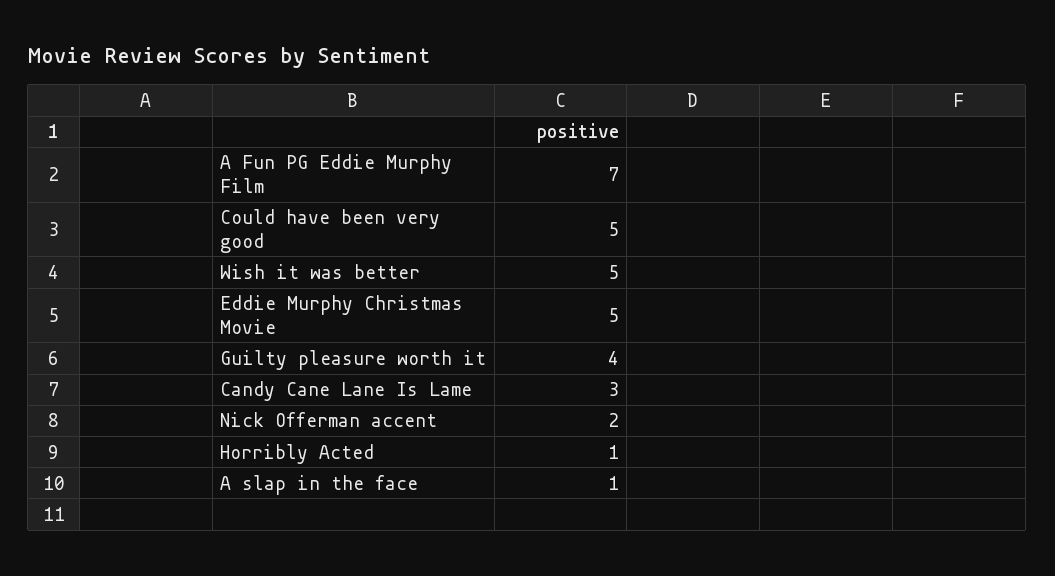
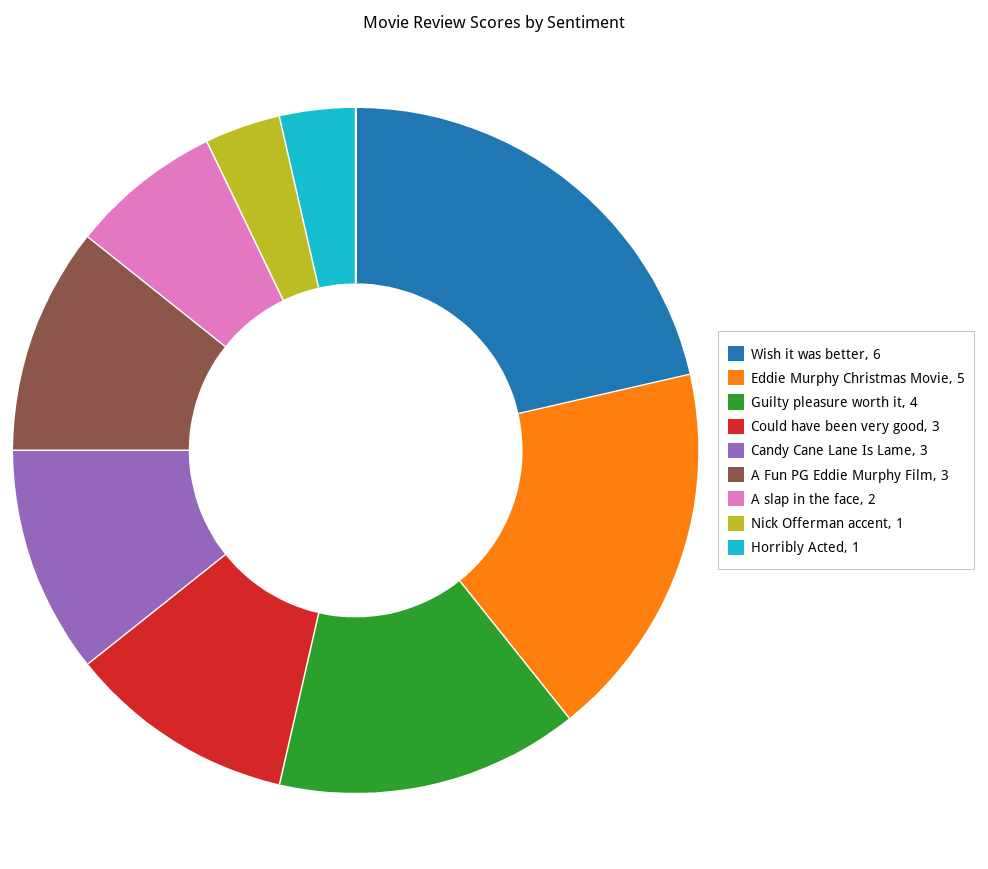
A Fun PG Eddie Murphy Film: 7 -> 3
Could have been very good: 5 -> 3
Wish it was better: 5 -> 6
Nick Offerman accent: 2 -> 1
A slap in the face: 1 -> 2

